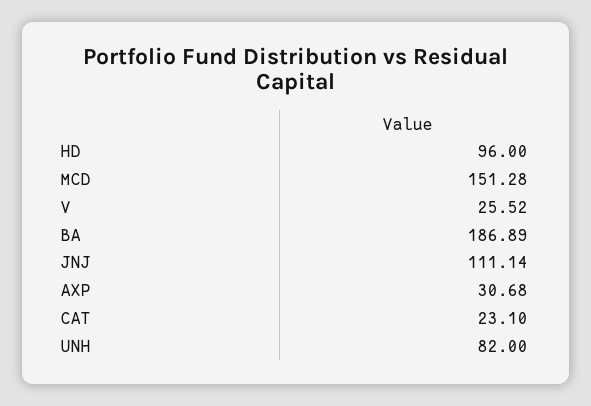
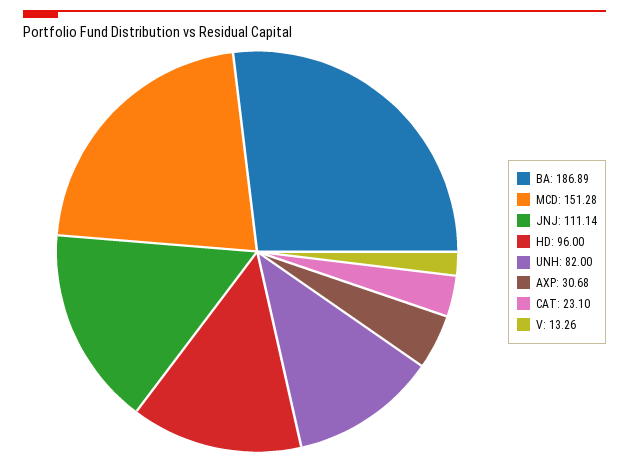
V: 25.52 -> 13.26

